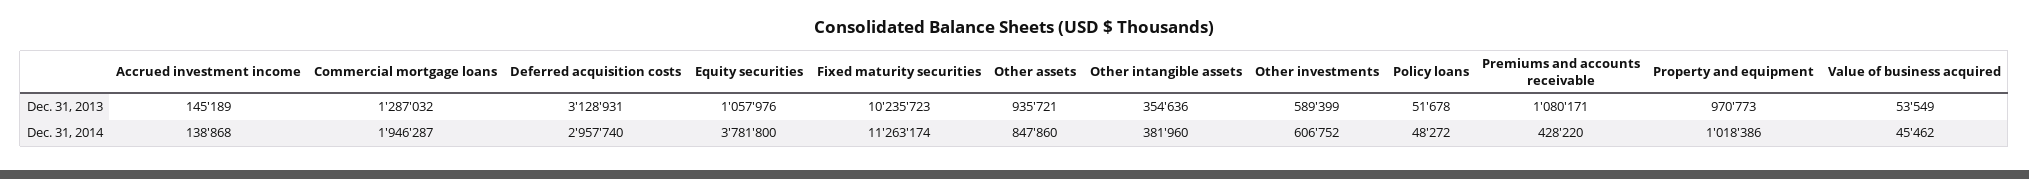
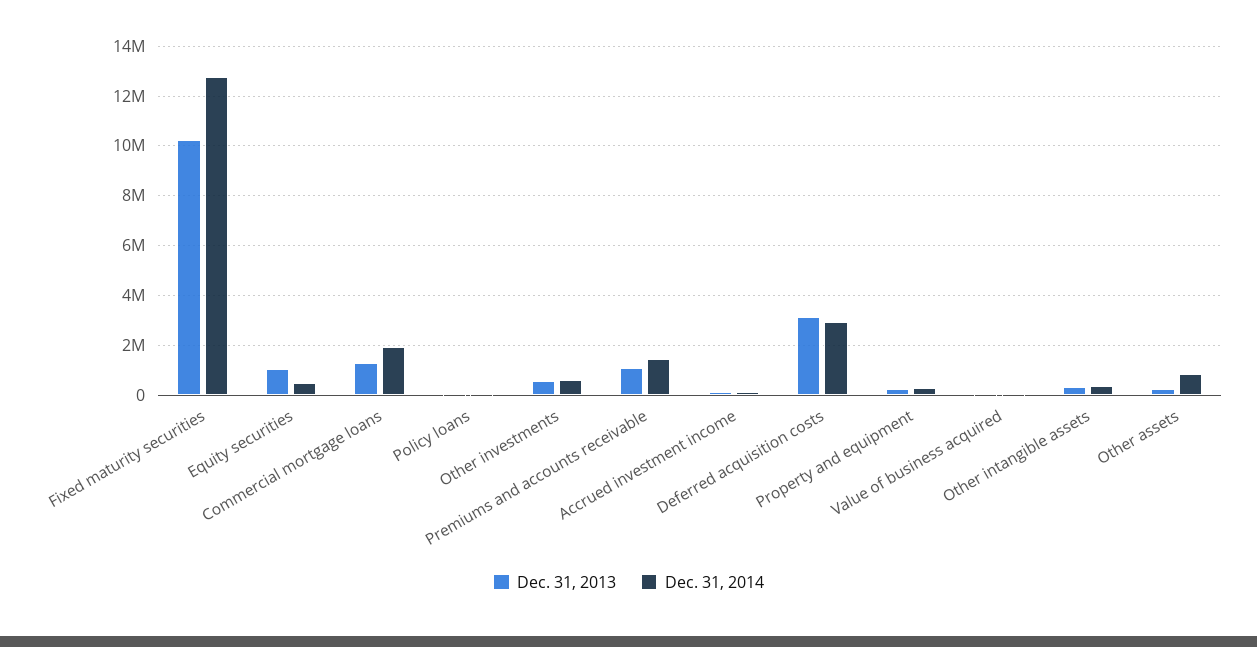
Dec. 31, 2013, Other assets: 935721 -> 250000
Dec. 31, 2013, Property and equipment: 970773 -> 250000
Dec. 31, 2014, Equity securities: 3781800 -> 500000
Dec. 31, 2014, Fixed maturity securities: 11263174 -> 12750000
Dec. 31, 2014, Premiums and accounts receivable: 428220 -> 1500000
Dec. 31, 2014, Property and equipment: 1018386 -> 250000

